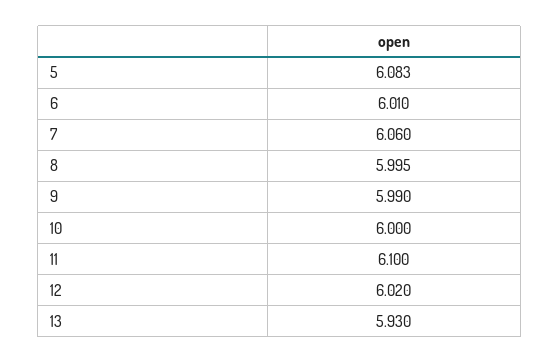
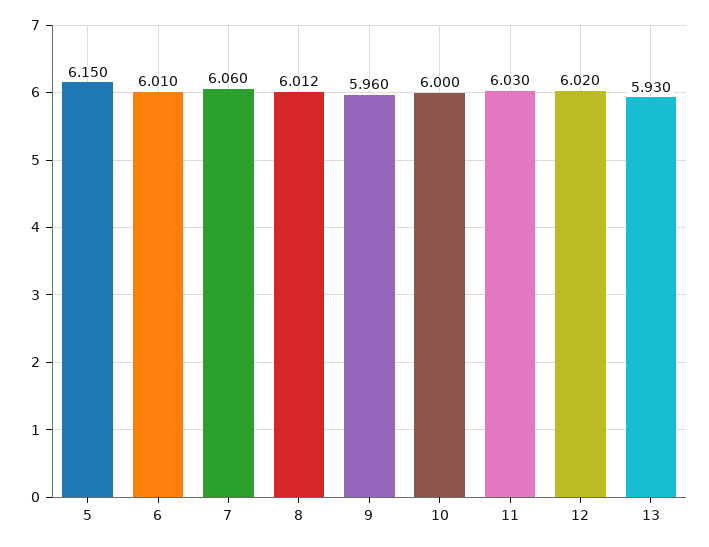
5: 6.083 -> 6.15
8: 5.995 -> 6.012
9: 5.99 -> 5.96
11: 6.1 -> 6.03

